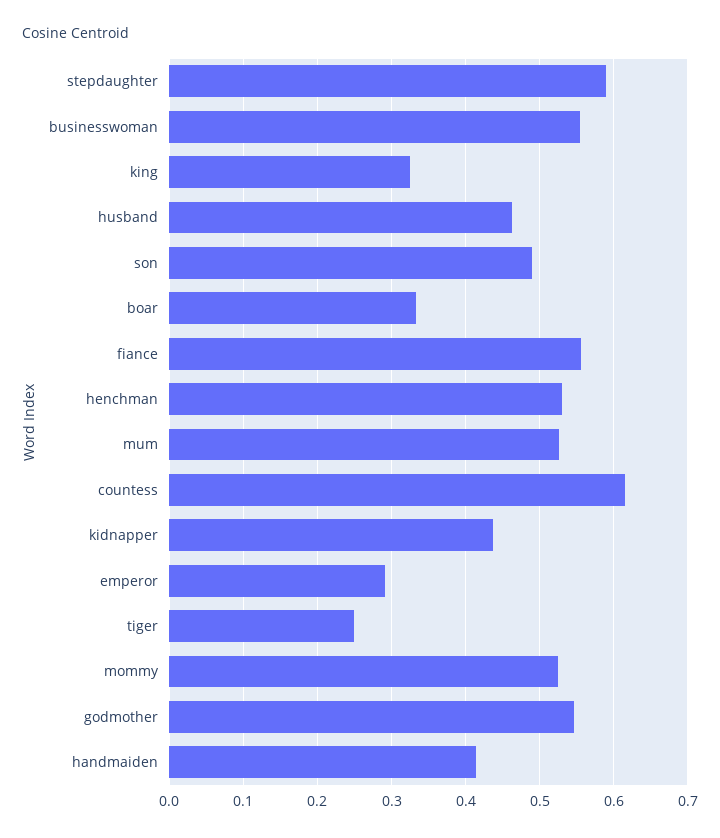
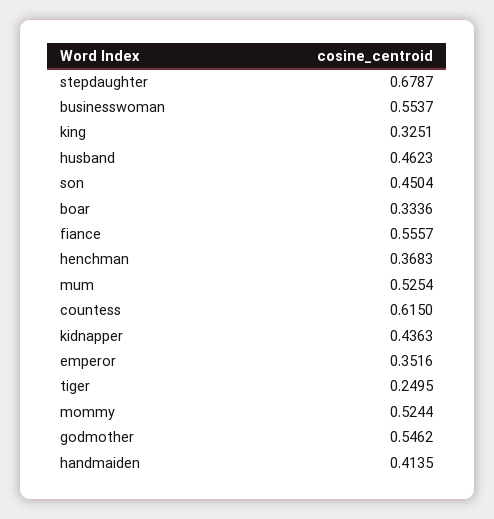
stepdaughter: 0.59 -> 0.6787
son: 0.49 -> 0.4504
henchman: 0.53 -> 0.3683
emperor: 0.29 -> 0.3516

